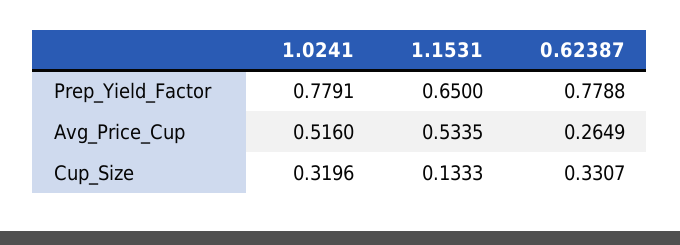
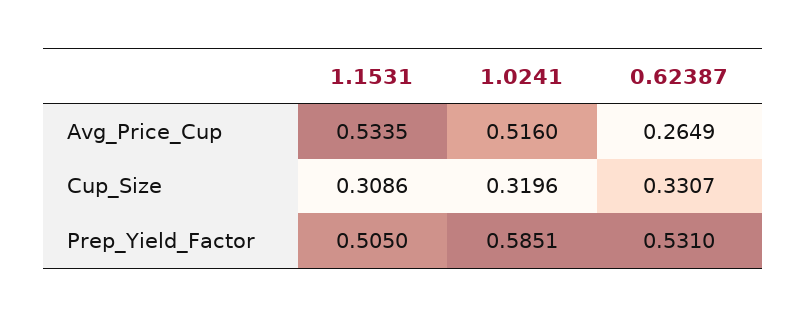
1.0241, Prep_Yield_Factor: 0.7791 -> 0.5851
1.1531, Prep_Yield_Factor: 0.65 -> 0.505
0.62387, Prep_Yield_Factor: 0.7788 -> 0.531
1.1531, Cup_Size: 0.1333 -> 0.3086

